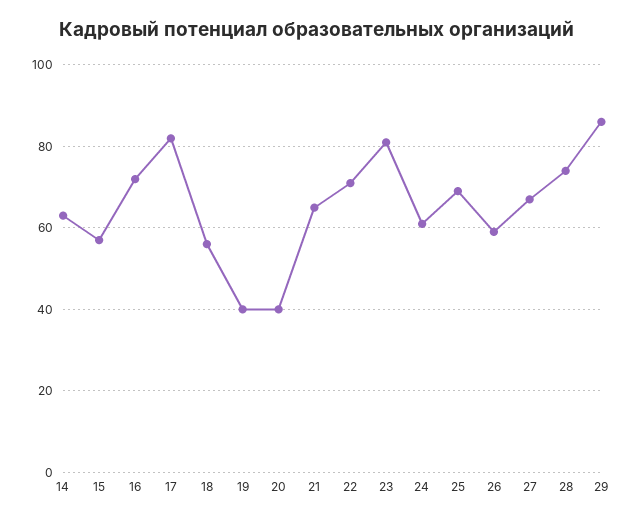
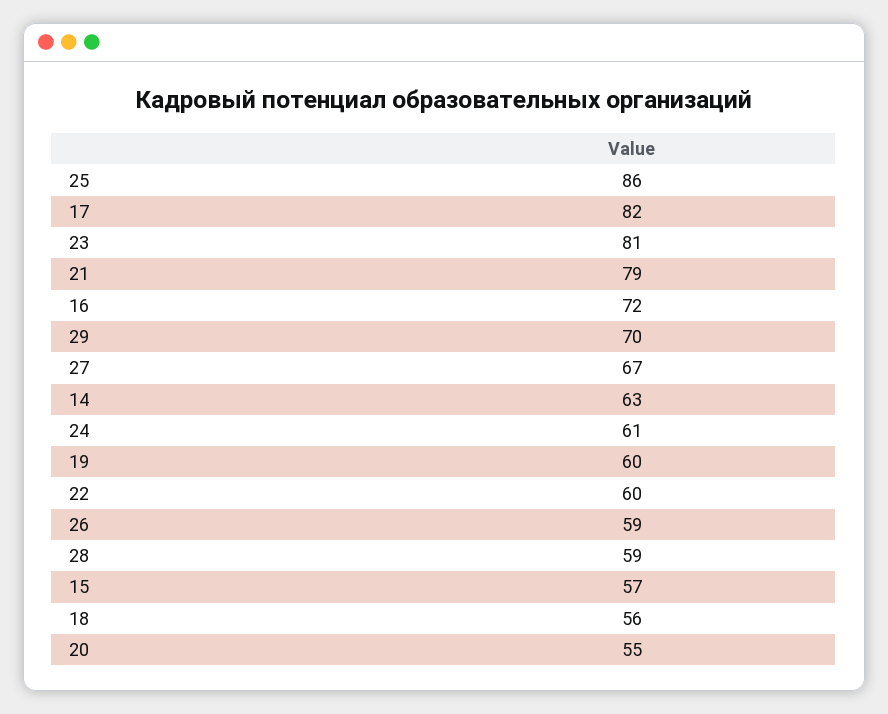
19: 40 -> 60
20: 40 -> 55
21: 65 -> 79
22: 70 -> 60
25: 70 -> 86
28: 75 -> 59
29: 85 -> 70

